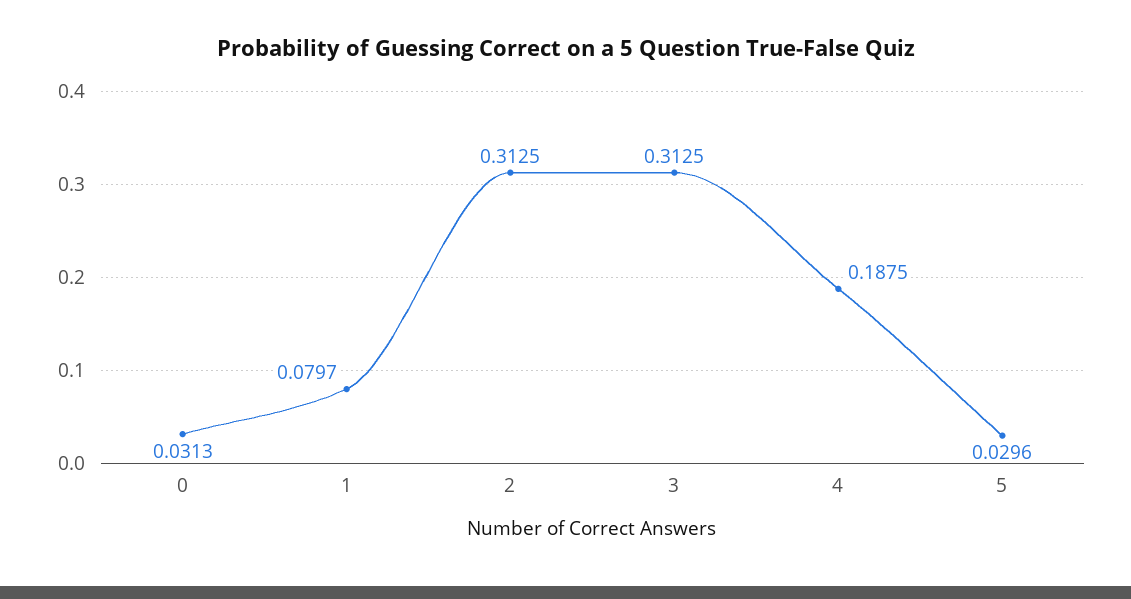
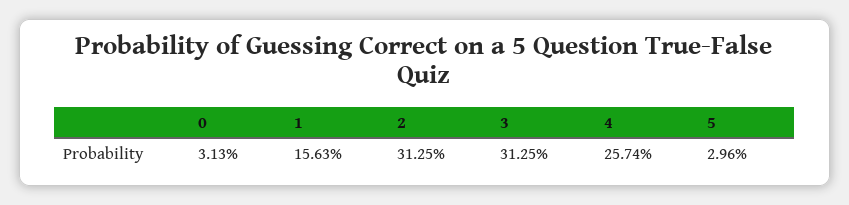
1: 0.0797 -> 0.1563
4: 0.1875 -> 0.2574

